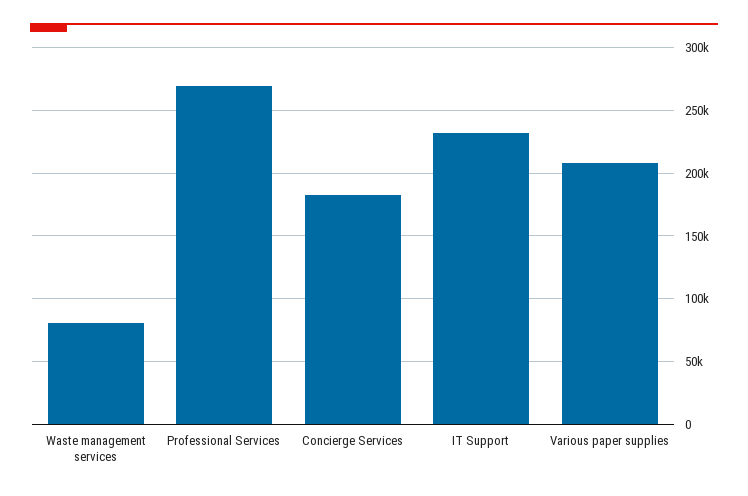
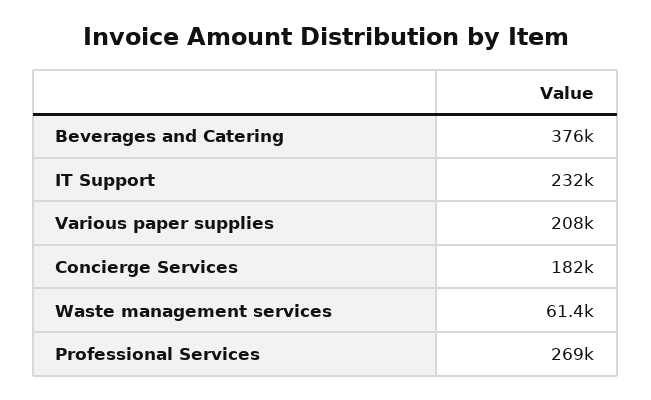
Waste management services: 80000 -> 61400
Beverages and Catering: none -> 376000

